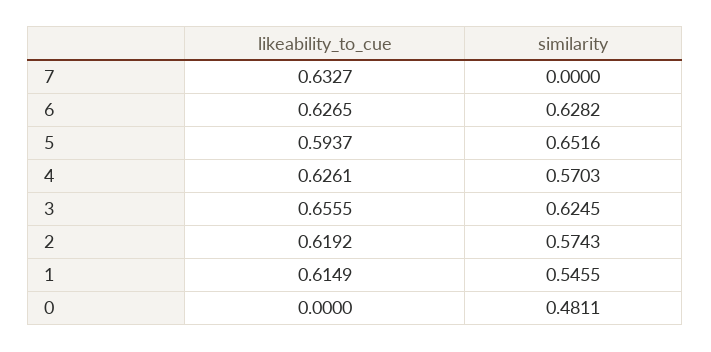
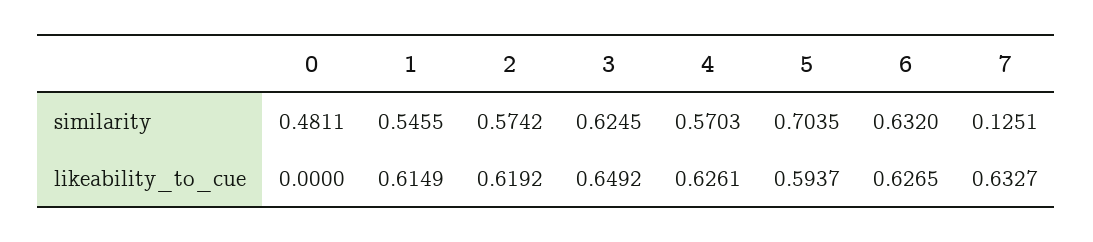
similarity, 7: 0 -> 0.1251
similarity, 6: 0.6282 -> 0.632
similarity, 5: 0.6516 -> 0.7035
likeability_to_cue, 3: 0.6555 -> 0.6492
similarity, 2: 0.5743 -> 0.5742

